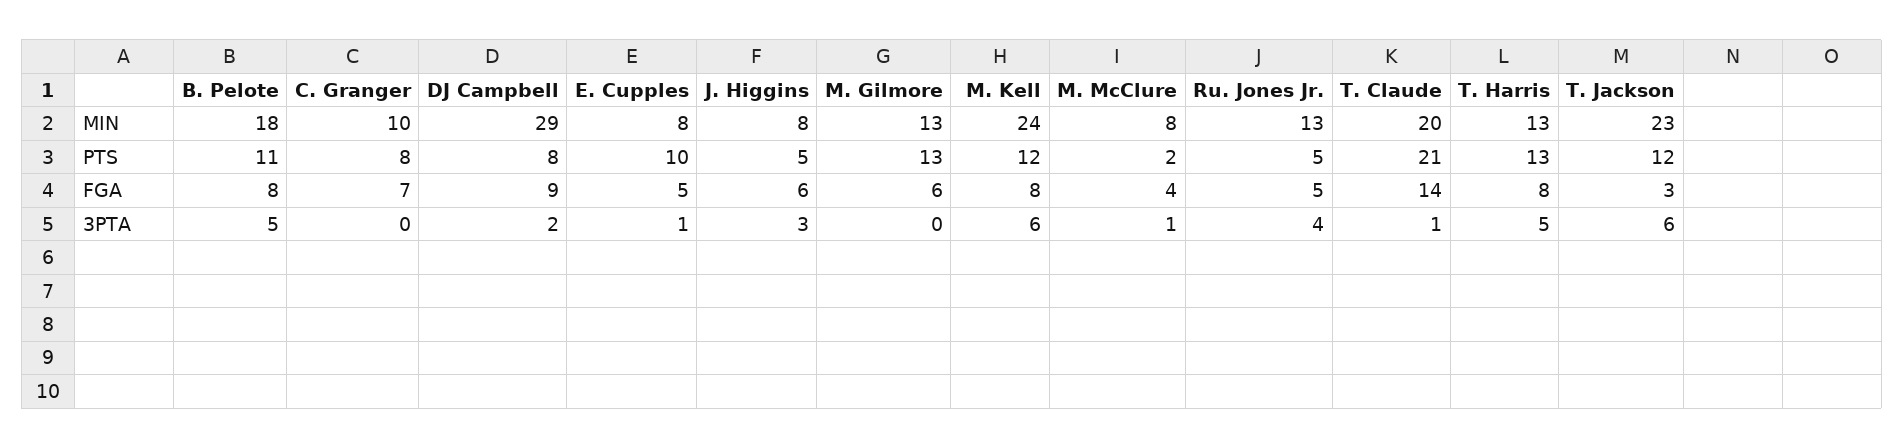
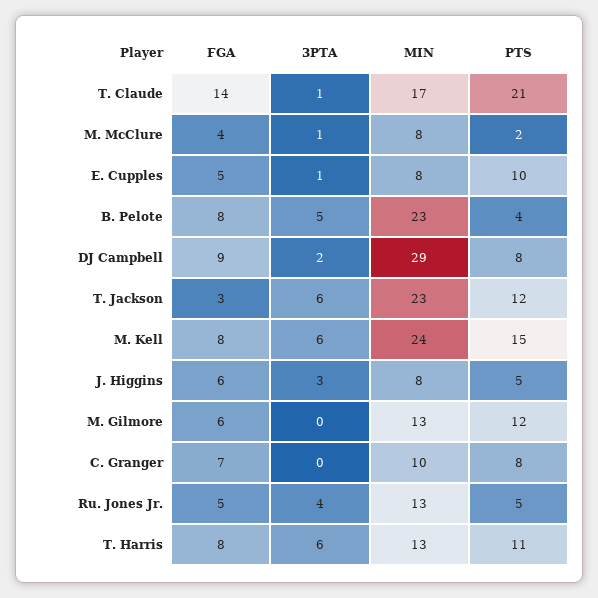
B. Pelote, MIN: 18 -> 23
T. Claude, MIN: 20 -> 17
B. Pelote, PTS: 11 -> 4
M. Gilmore, PTS: 13 -> 12
M. Kell, PTS: 12 -> 15
T. Harris, PTS: 13 -> 11
T. Harris, 3PTA: 5 -> 6

